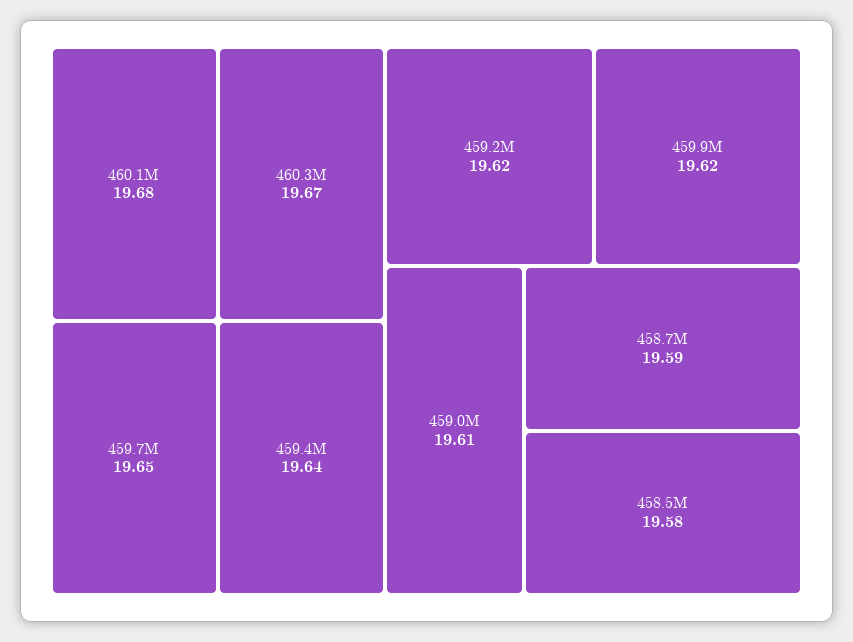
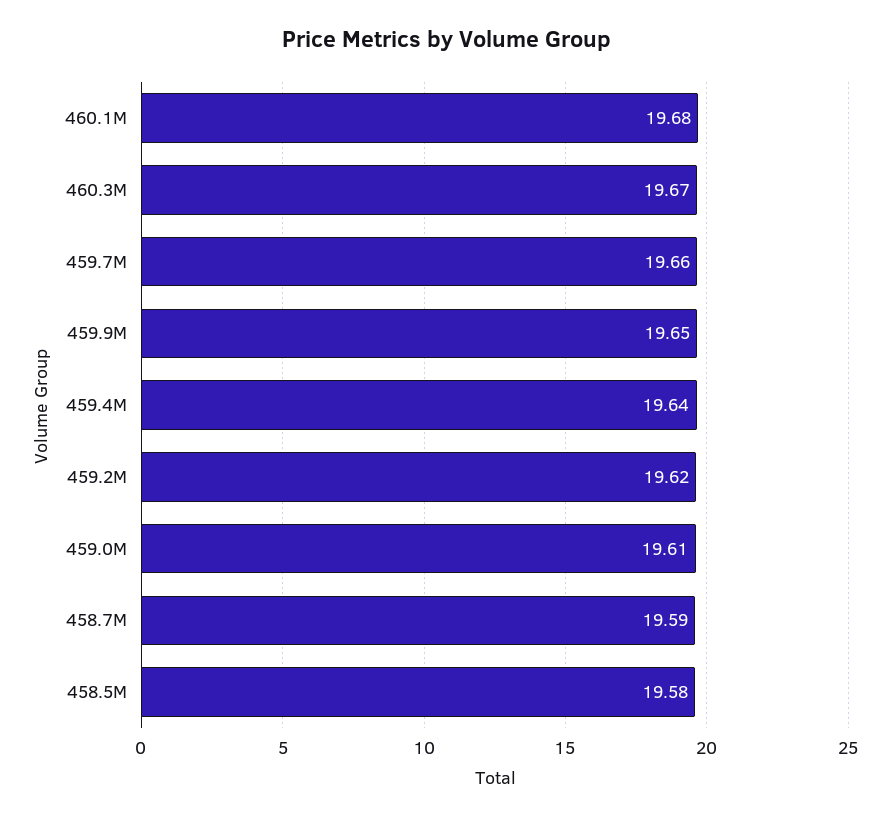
459.7M: 19.65 -> 19.66
459.9M: 19.62 -> 19.65

